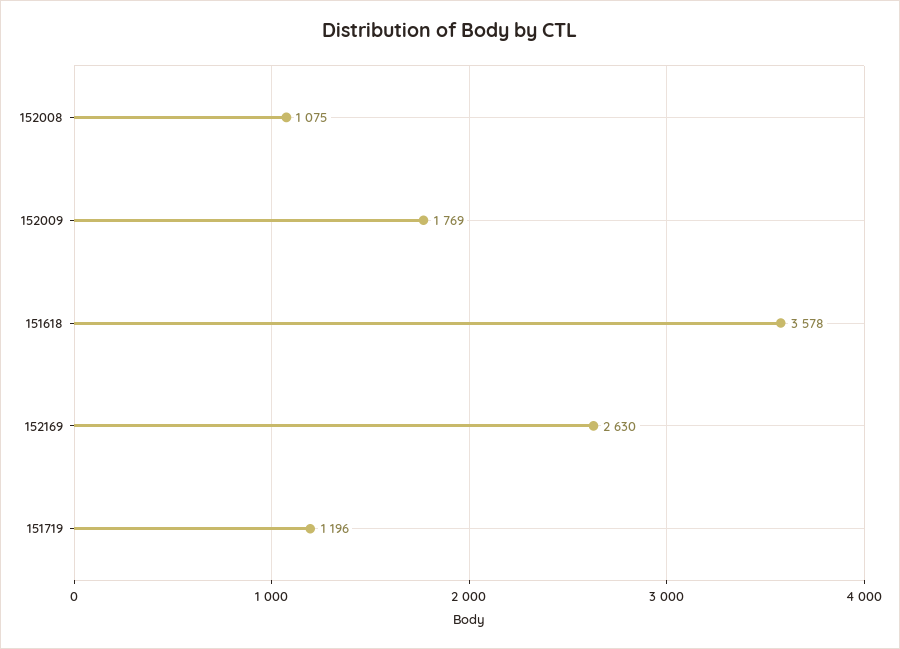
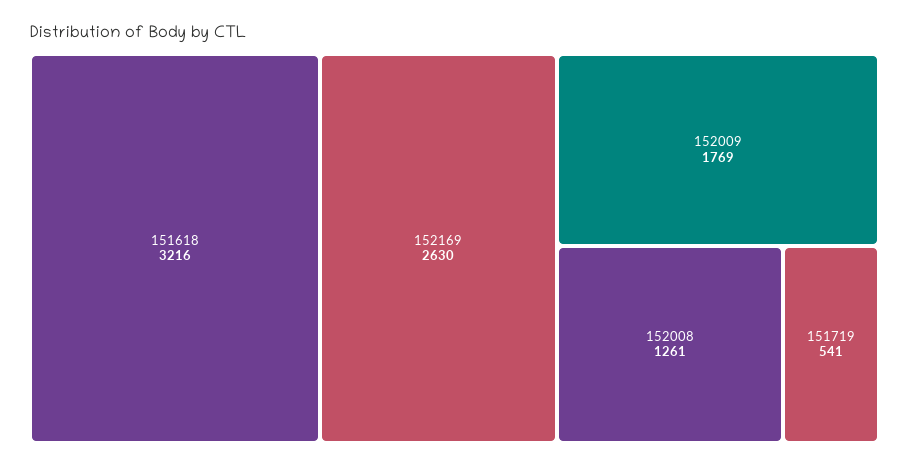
152008: 1075 -> 1261
151618: 3578 -> 3216
151719: 1196 -> 541

